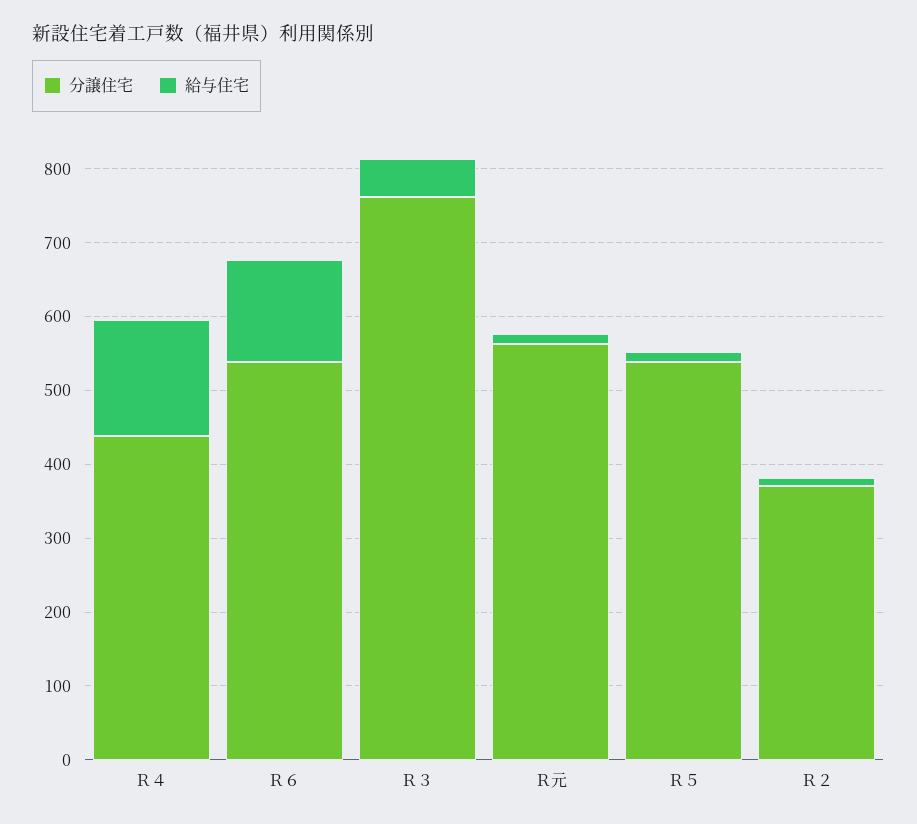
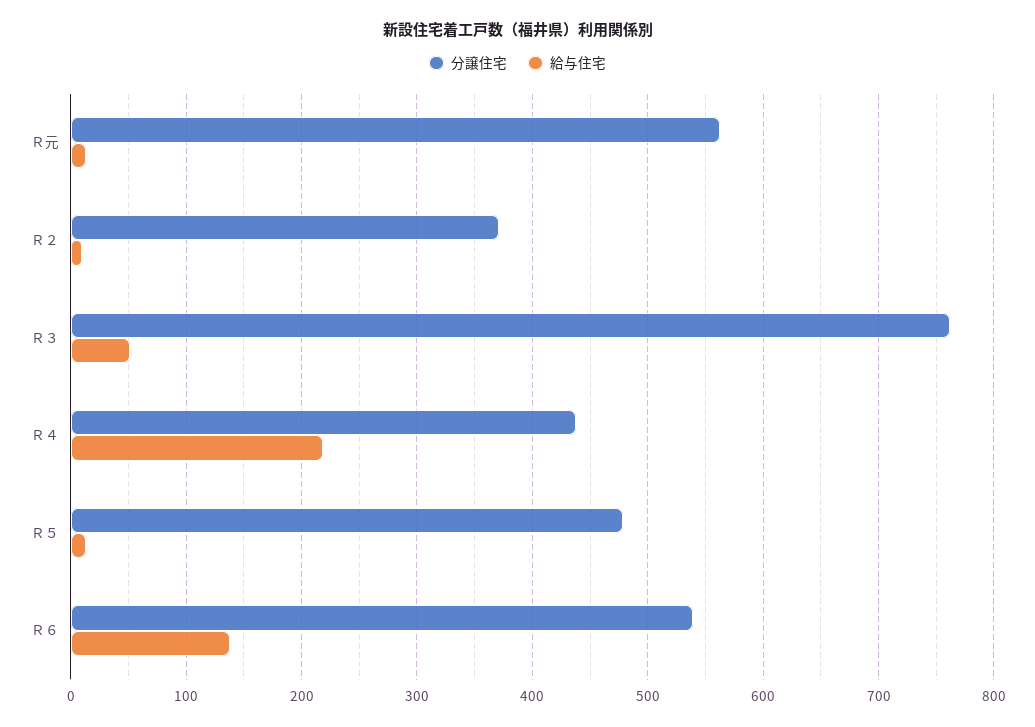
給与住宅, Ｒ４: 160 -> 220
分譲住宅, Ｒ５: 540 -> 480

